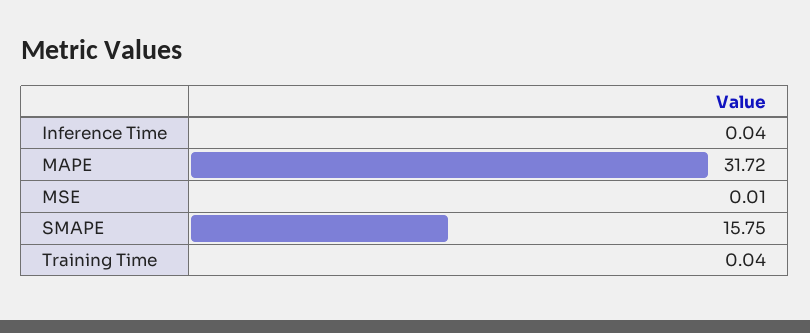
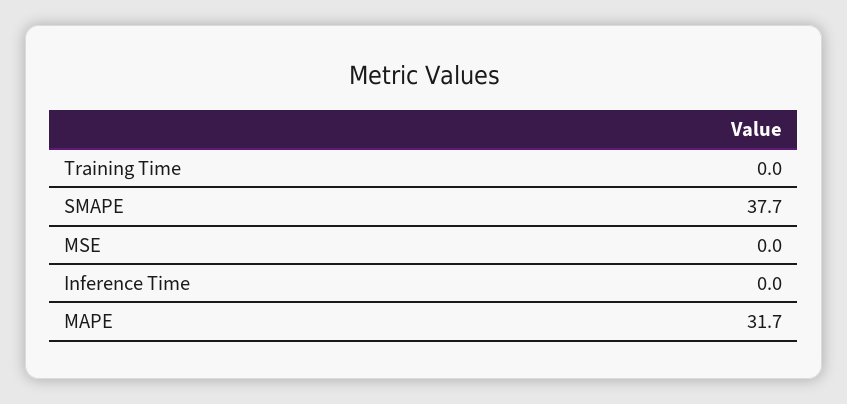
SMAPE: 15.75 -> 37.7

